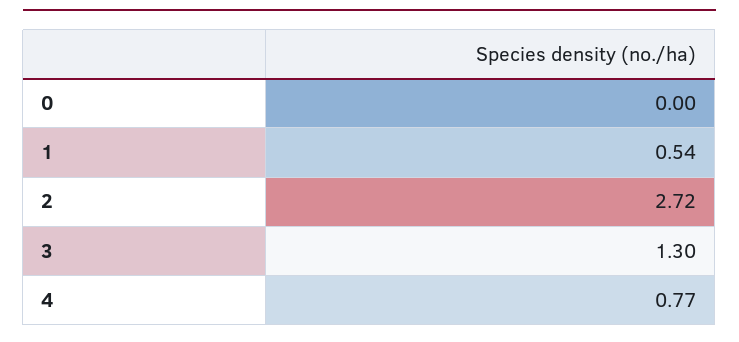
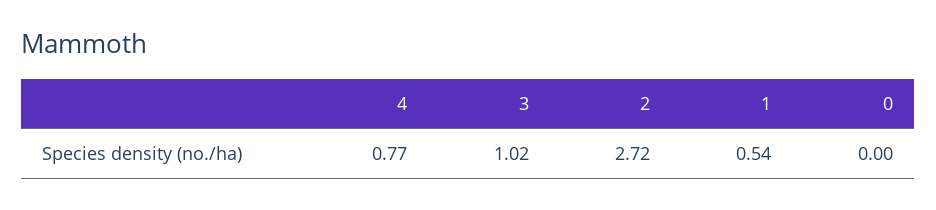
3: 1.3 -> 1.02

